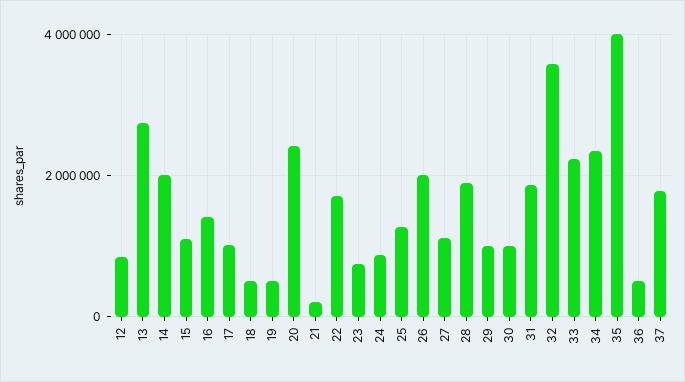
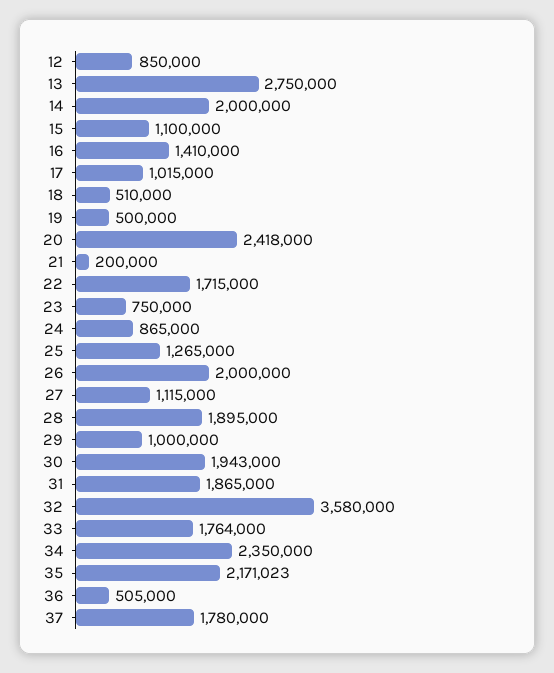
30: 1000000 -> 1943000
33: 2200000 -> 1764000
35: 4000000 -> 2171023

